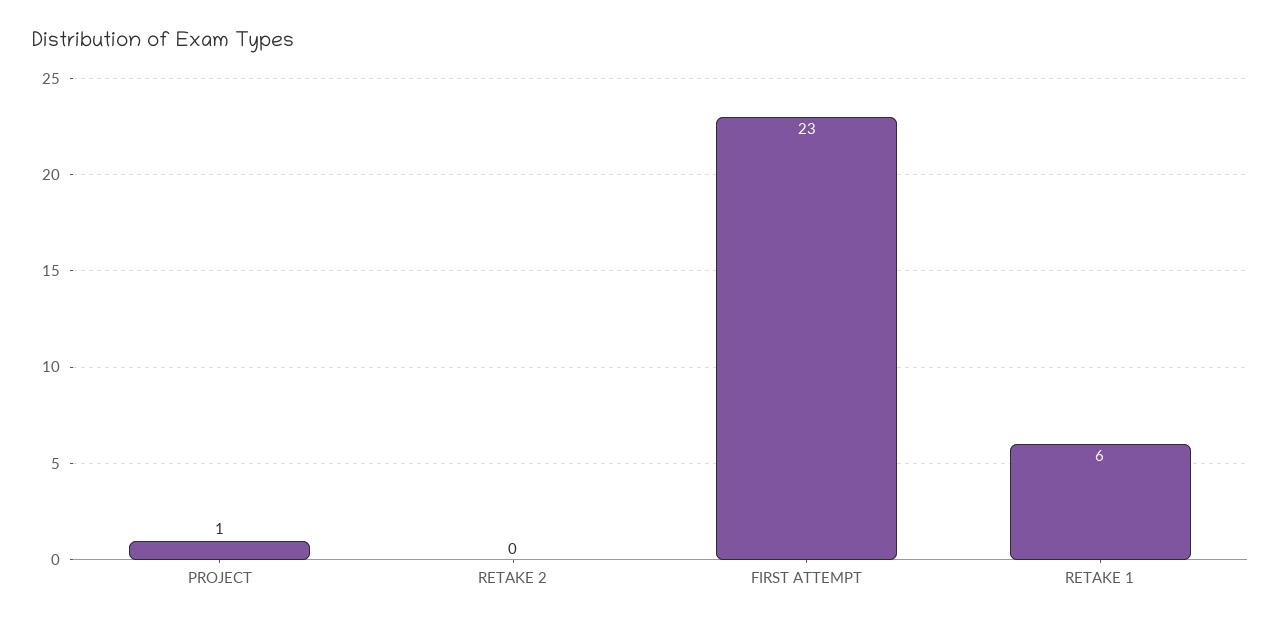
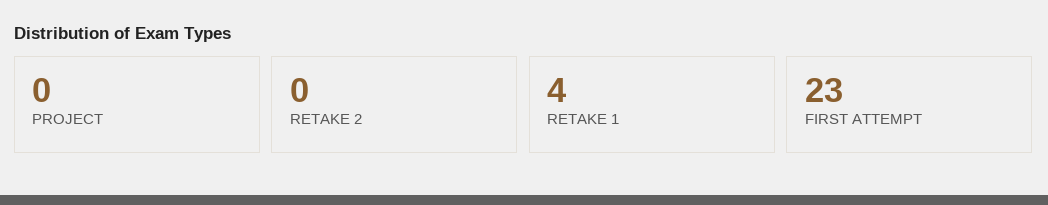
PROJECT: 1 -> 0
RETAKE 1: 6 -> 4

